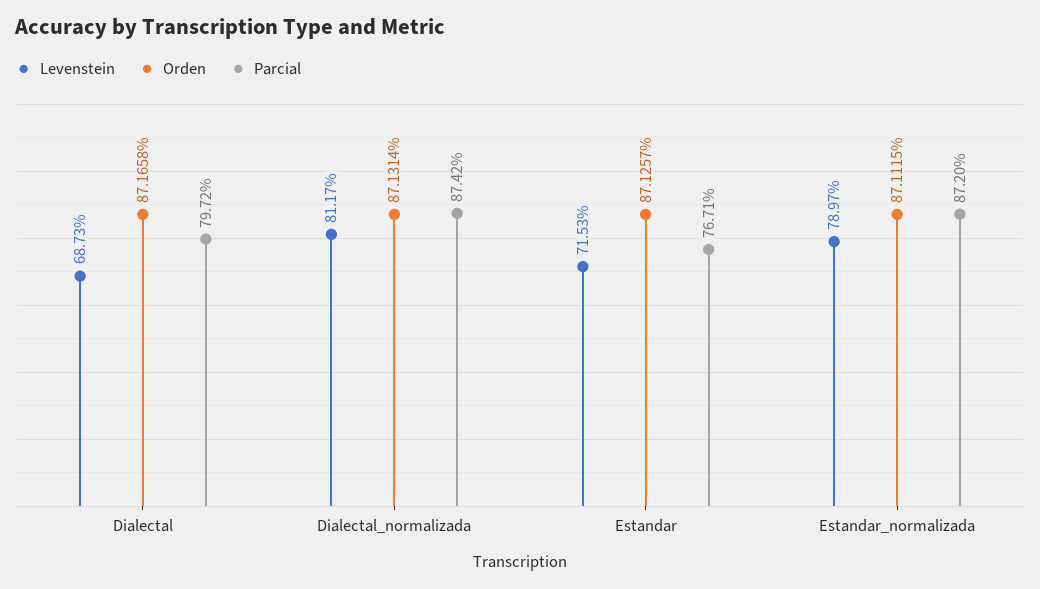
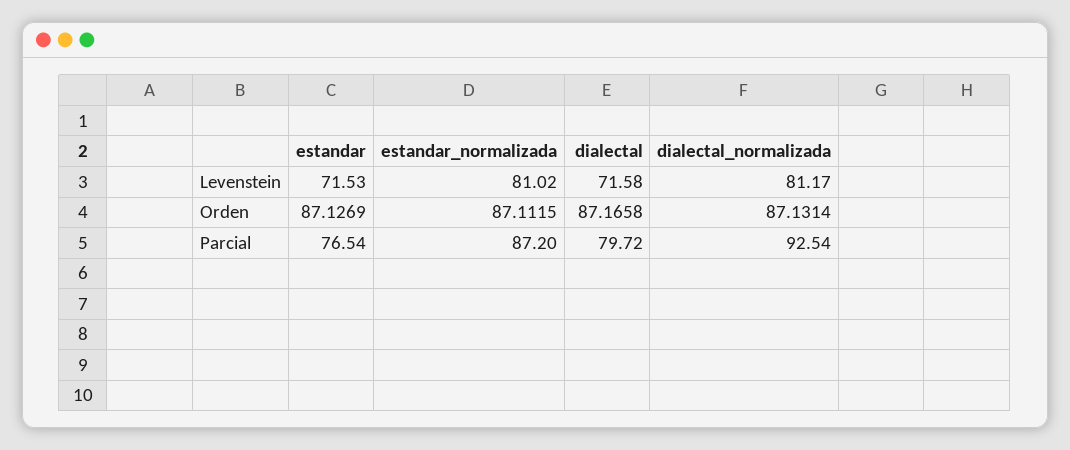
Levenstein, Dialectal: 68.73 -> 71.58
Parcial, Dialectal_normalizada: 87.42 -> 92.54
Orden, Estandar: 87.1257 -> 87.1269
Parcial, Estandar: 76.71 -> 76.54
Levenstein, Estandar_normalizada: 78.97 -> 81.02

